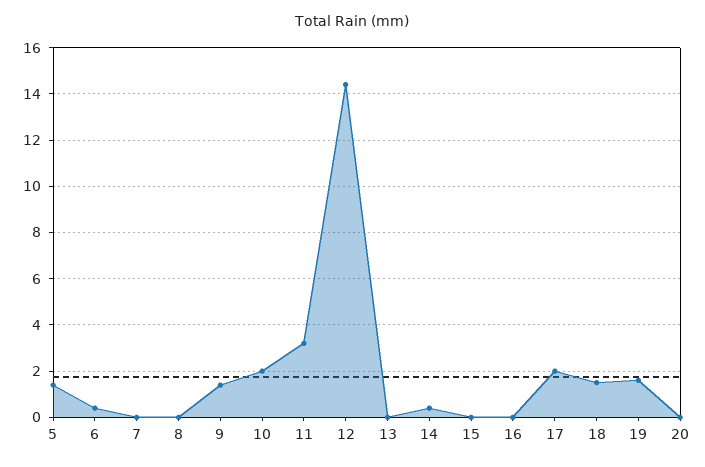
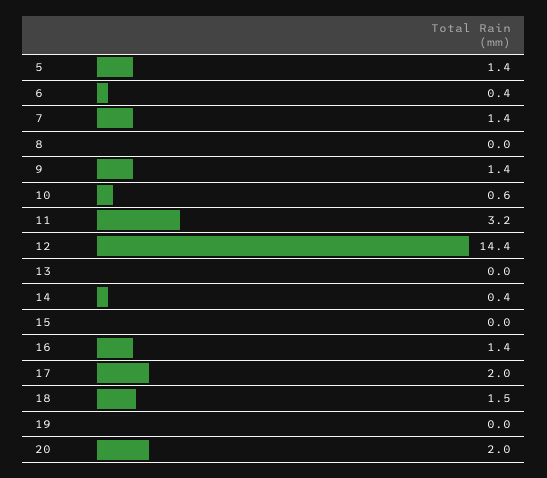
7: 0 -> 1.4
10: 2 -> 0.6
16: 0 -> 1.4
19: 1.5 -> 0
20: 0 -> 2

